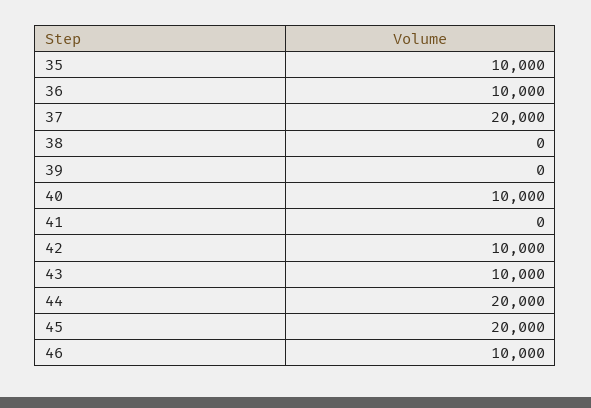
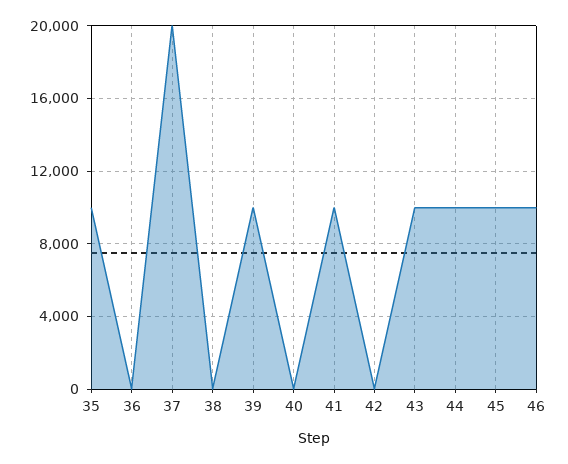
36: 10000 -> 0
39: 0 -> 10000
40: 10000 -> 0
41: 0 -> 10000
42: 10000 -> 0
44: 20000 -> 10000
45: 20000 -> 10000

